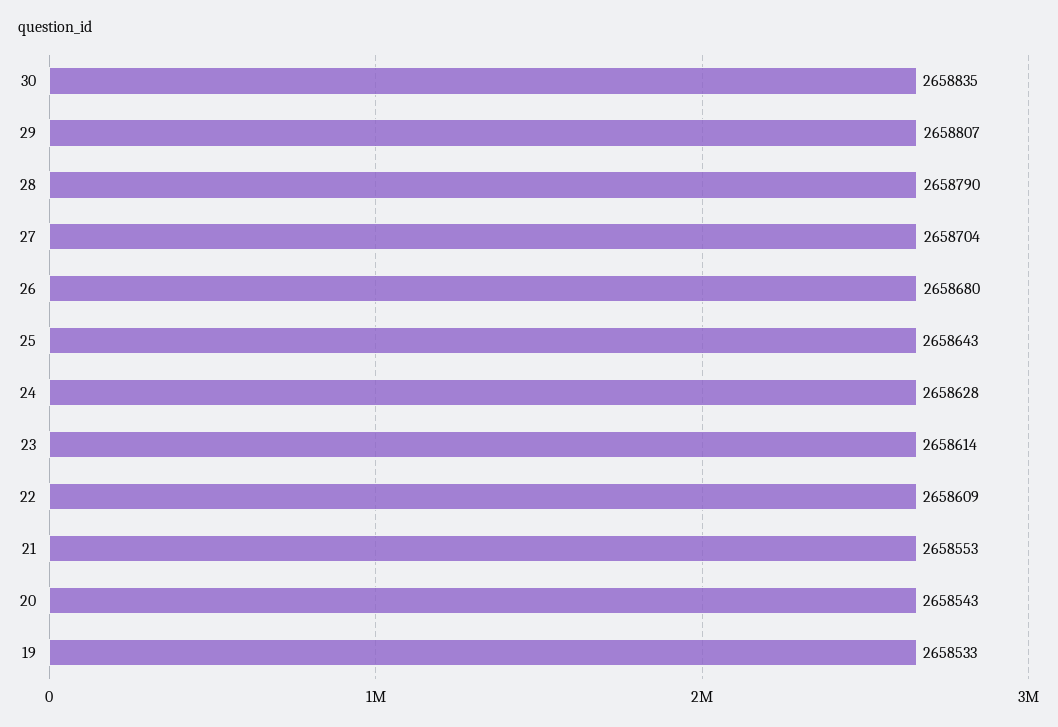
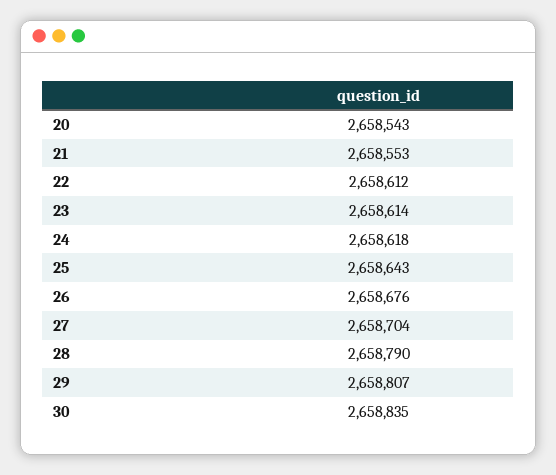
26: 2658680 -> 2658676
24: 2658628 -> 2658618
22: 2658609 -> 2658612
19: 2658533 -> none

